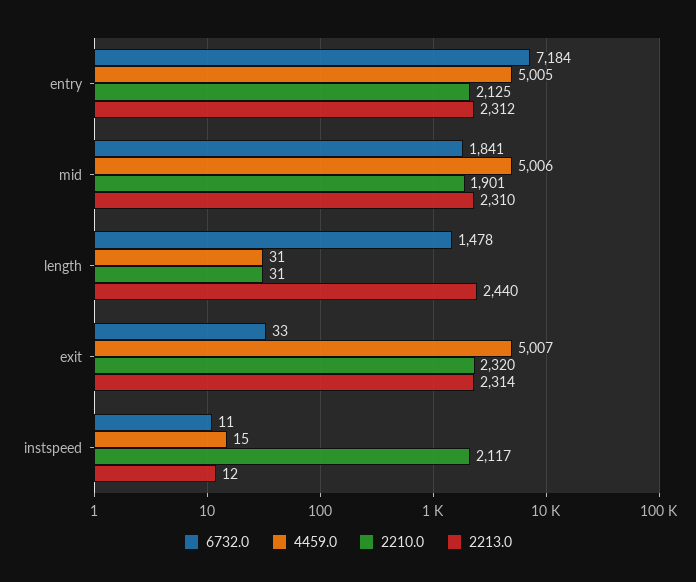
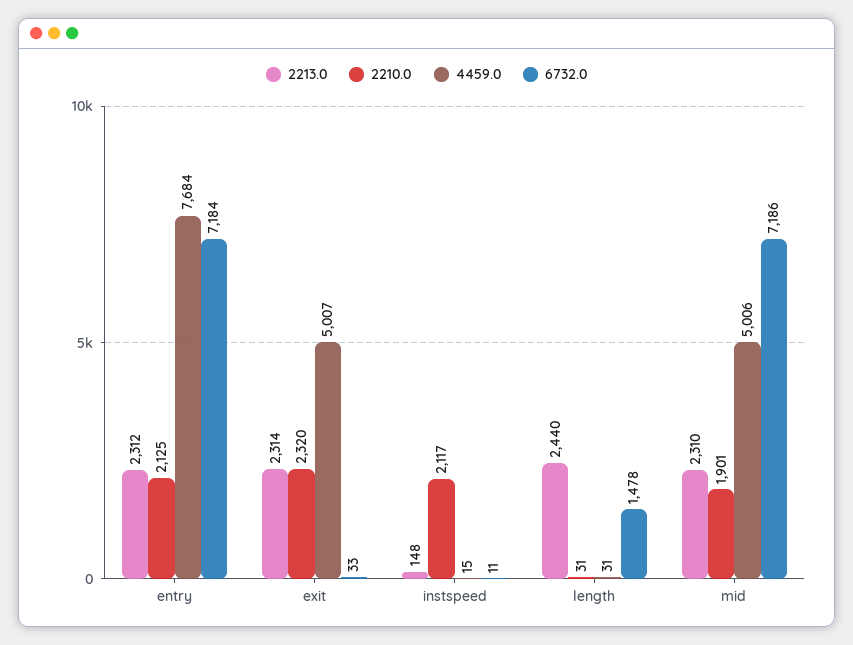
4459.0, entry: 5005 -> 7684
6732.0, mid: 1841 -> 7186
2213.0, instspeed: 12 -> 148

